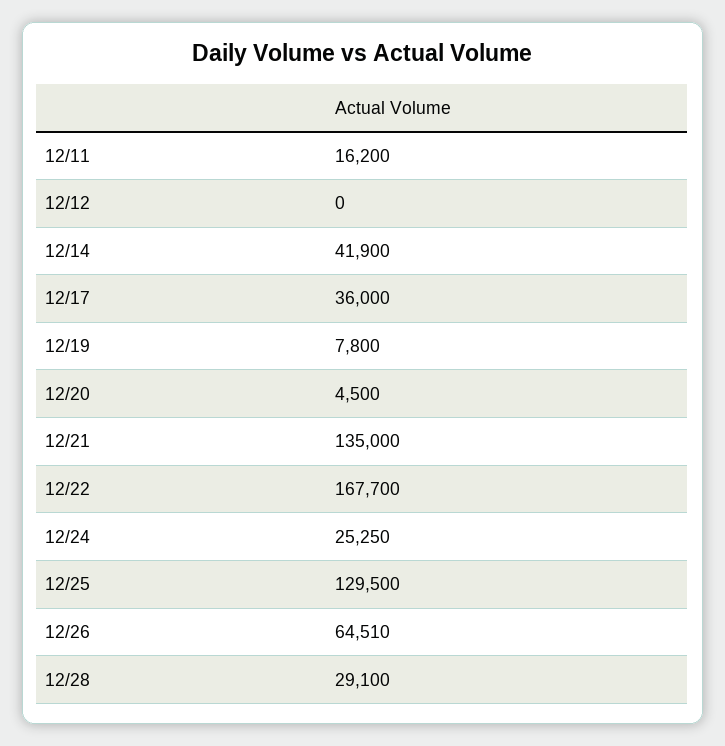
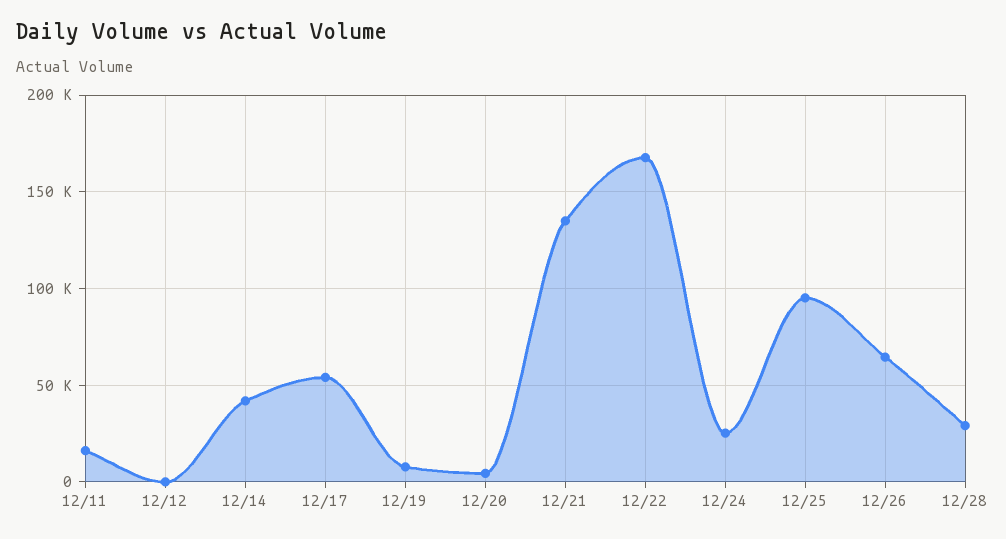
12/17: 36000 -> 55000
12/25: 129500 -> 95000

